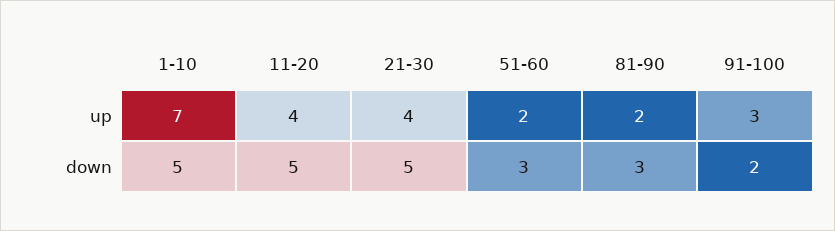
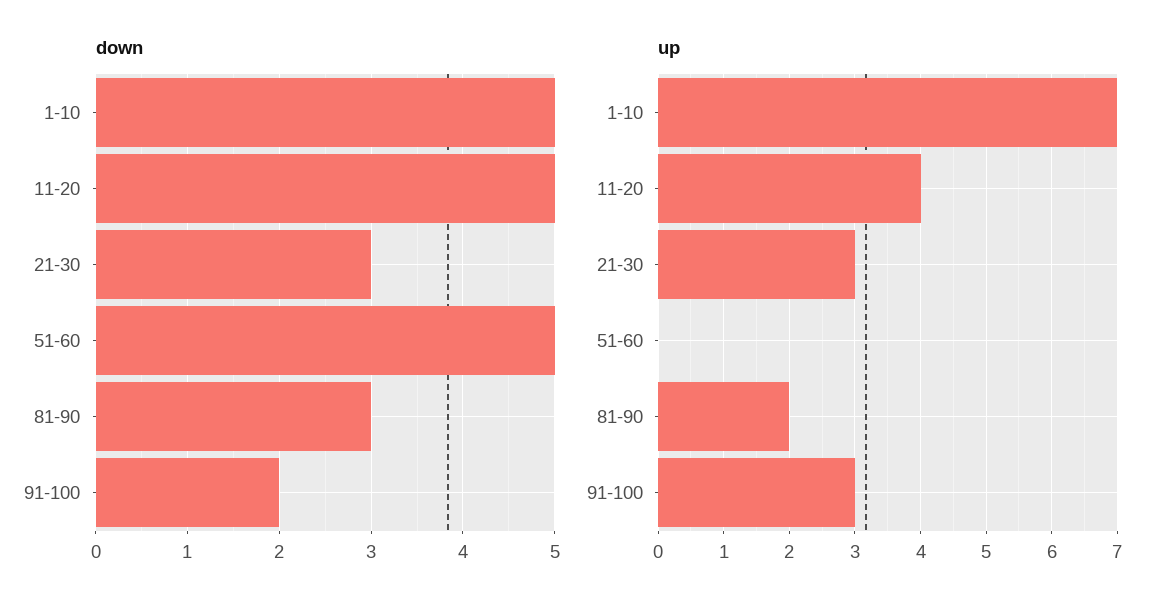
up, 21-30: 4 -> 3
up, 51-60: 2 -> 0
down, 21-30: 5 -> 3
down, 51-60: 3 -> 5

